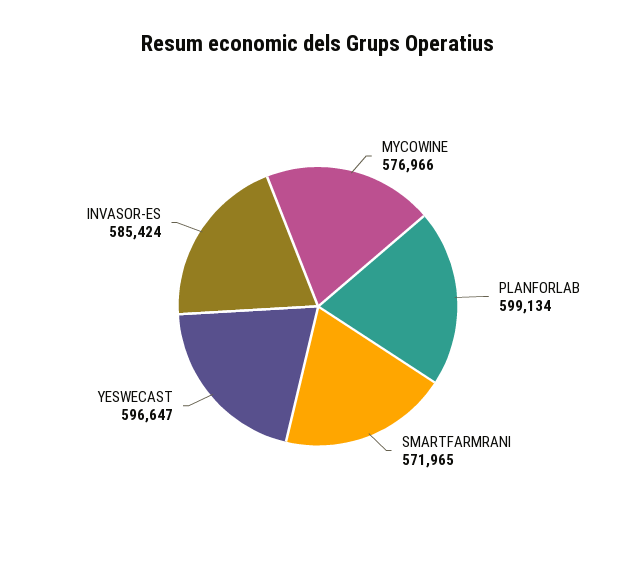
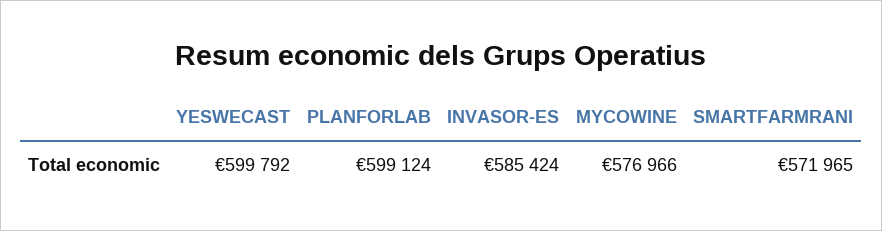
PLANFORLAB: 599134 -> 599124
YESWECAST: 596647 -> 599792

